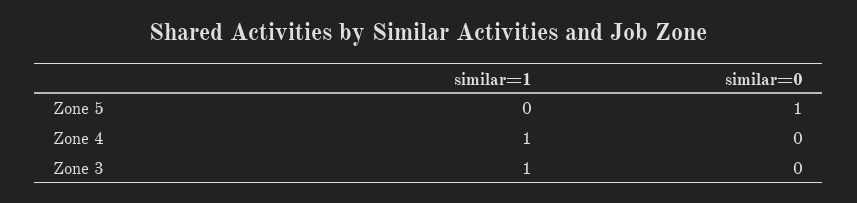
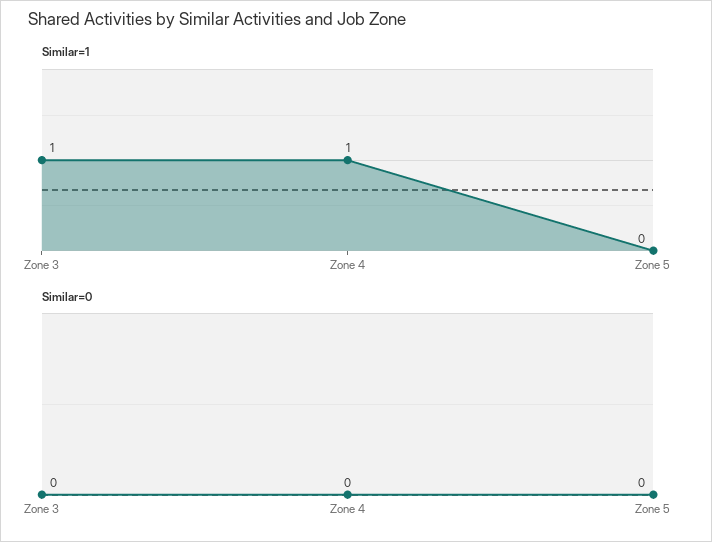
similar=0, Zone 5: 1 -> 0

